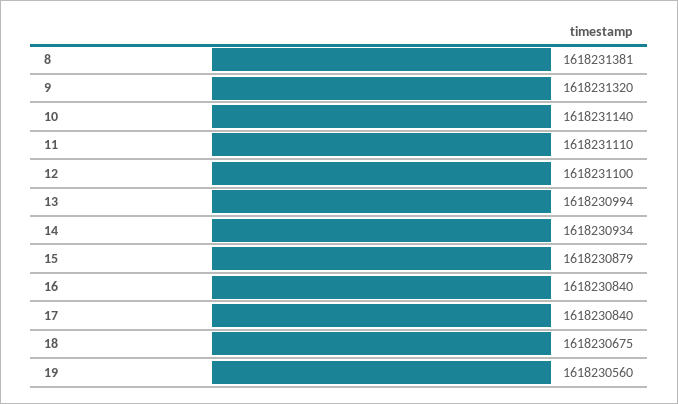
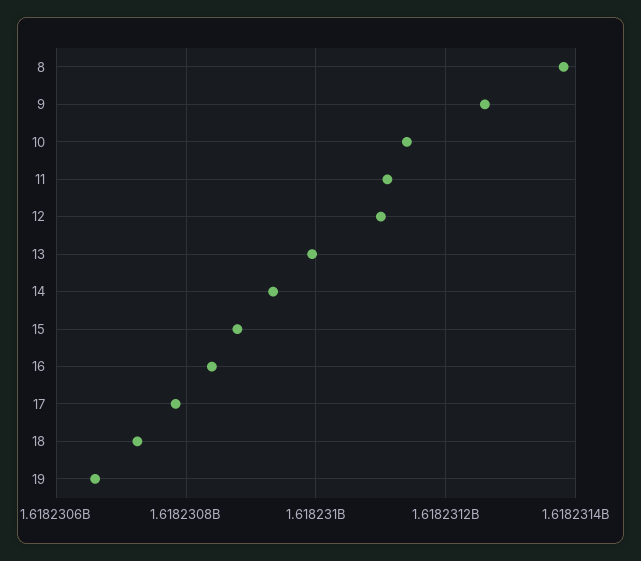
9: 1618231320 -> 1618231260
17: 1618230840 -> 1618230780
18: 1618230675 -> 1618230720
19: 1618230560 -> 1618230660

